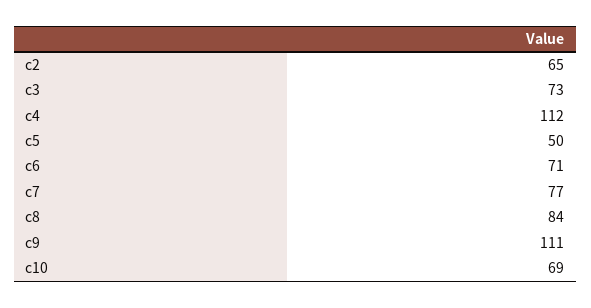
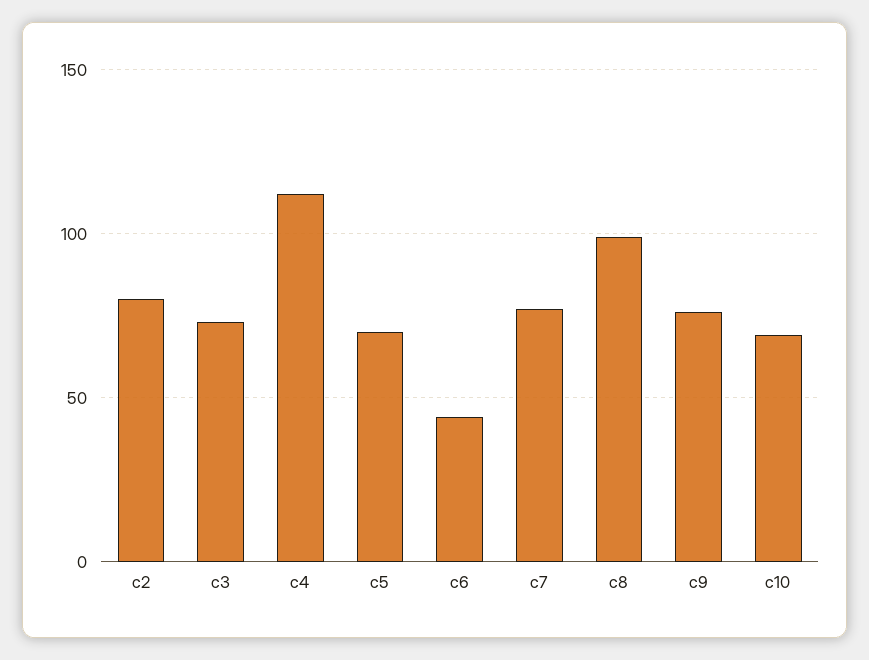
c2: 65 -> 80
c5: 50 -> 70
c6: 71 -> 45
c8: 84 -> 100
c9: 111 -> 75

